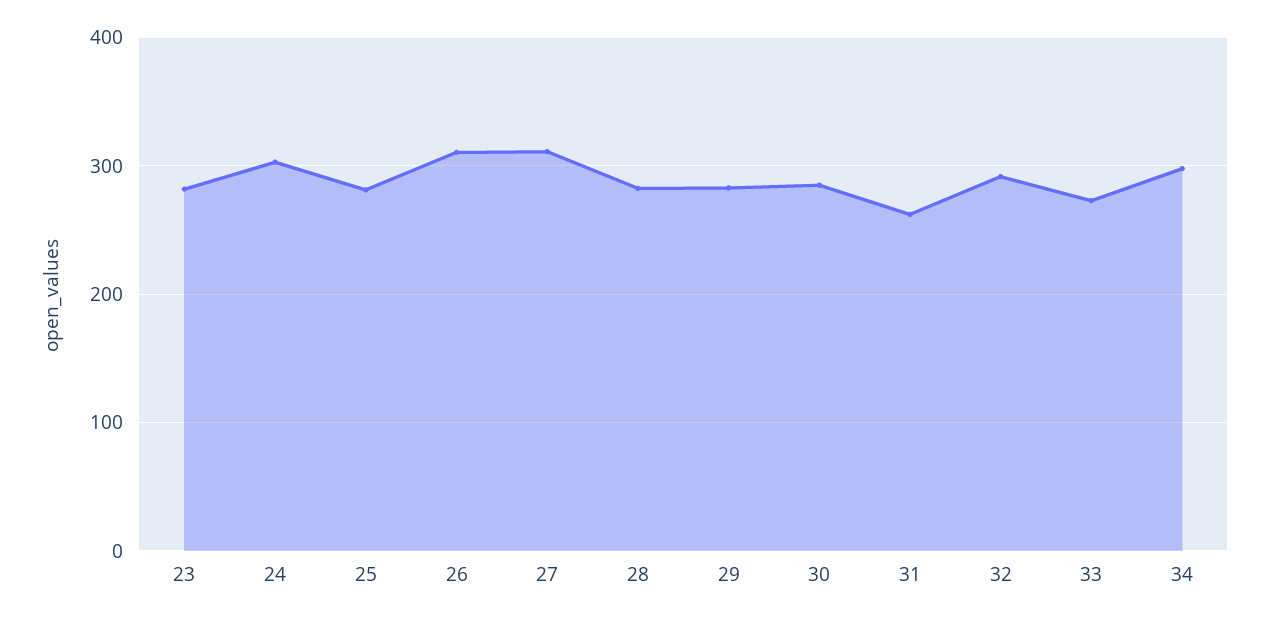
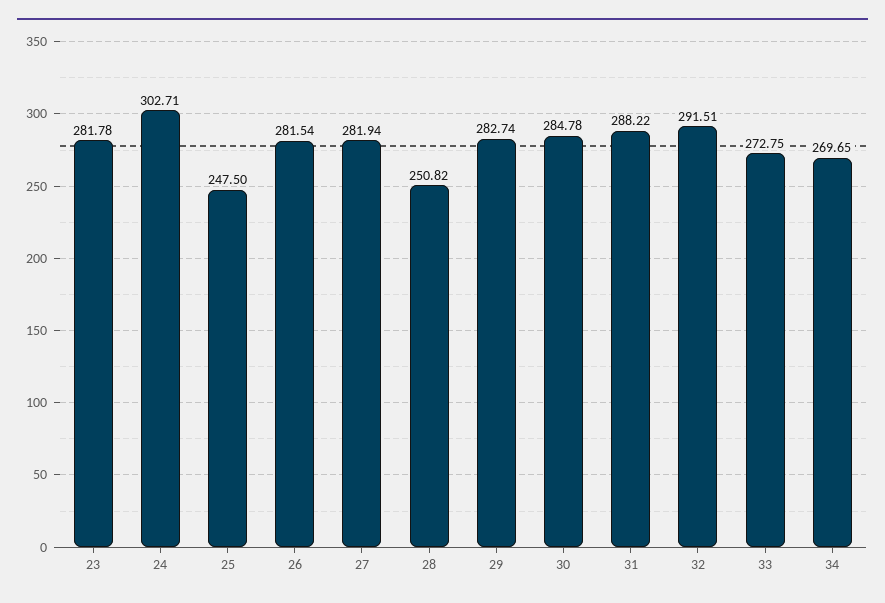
25: 280 -> 247.5
26: 310 -> 281.54
27: 310 -> 281.94
28: 280 -> 250.82
31: 260 -> 288.22
34: 300 -> 269.65

